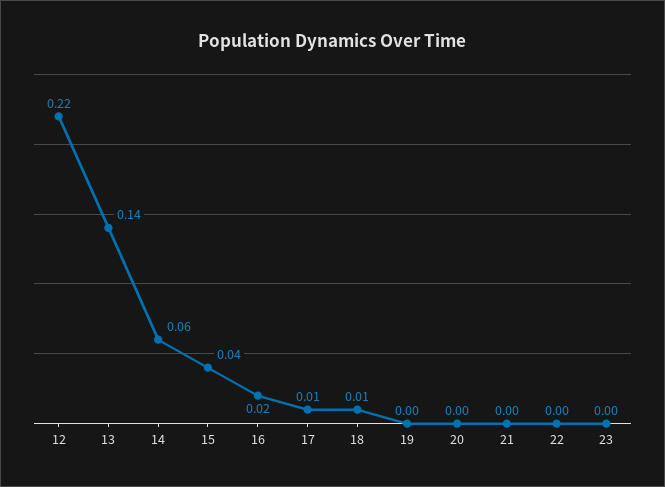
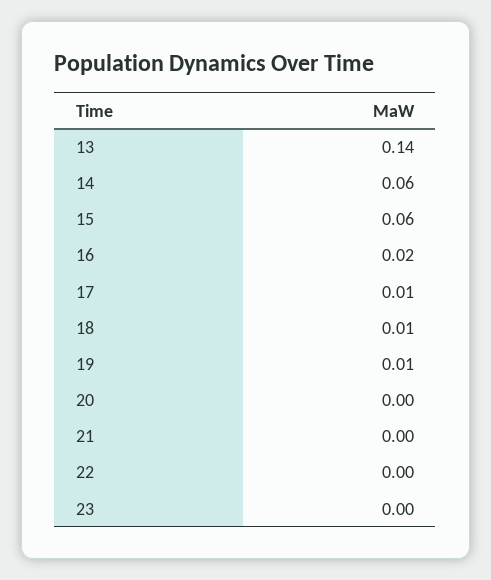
12: 0.22 -> none
15: 0.04 -> 0.06
19: 0 -> 0.01

